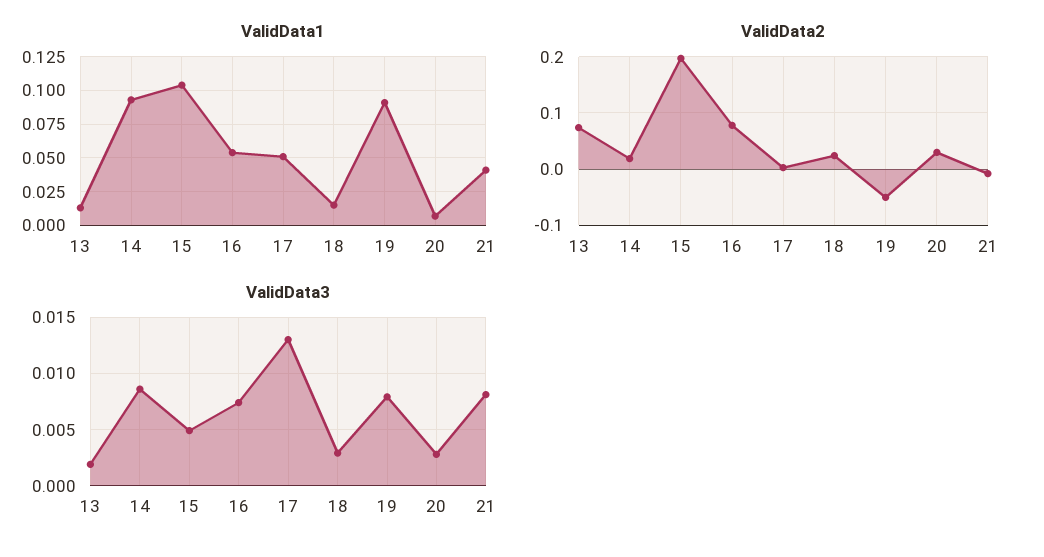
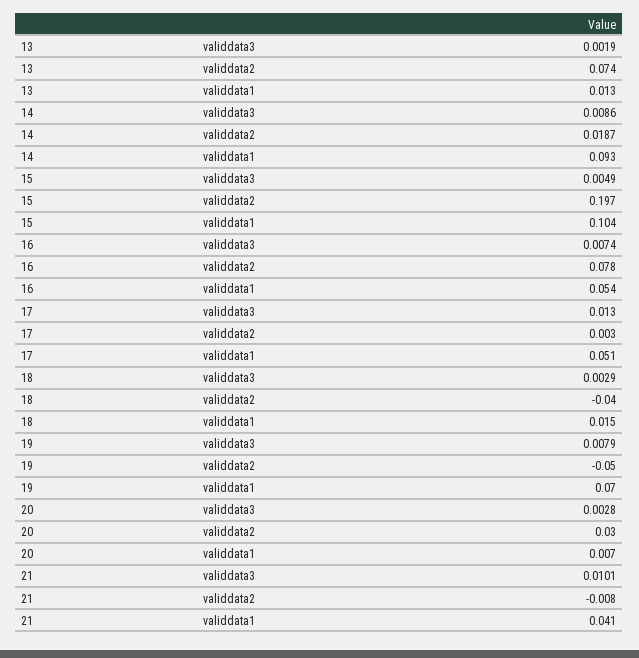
ValidData1, 19: 0.09 -> 0.07
ValidData2, 18: 0.02 -> -0.04
ValidData3, 21: 0.008 -> 0.0101

